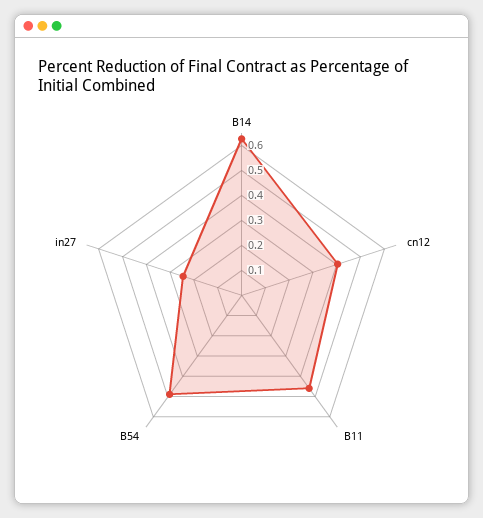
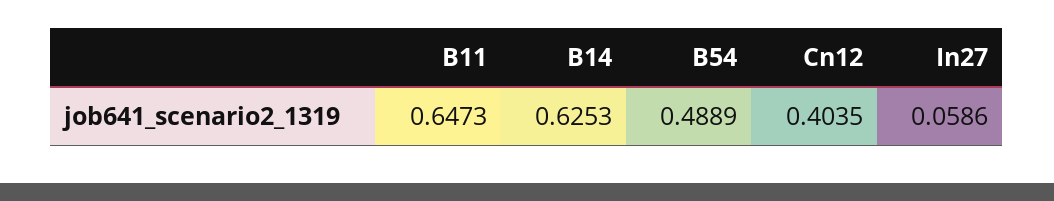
B11: 0.45 -> 0.6473
in27: 0.25 -> 0.0586

